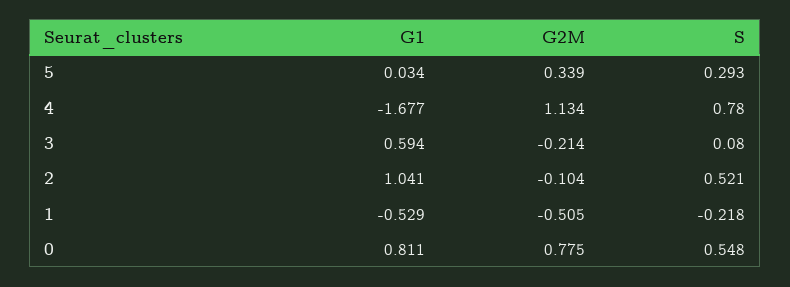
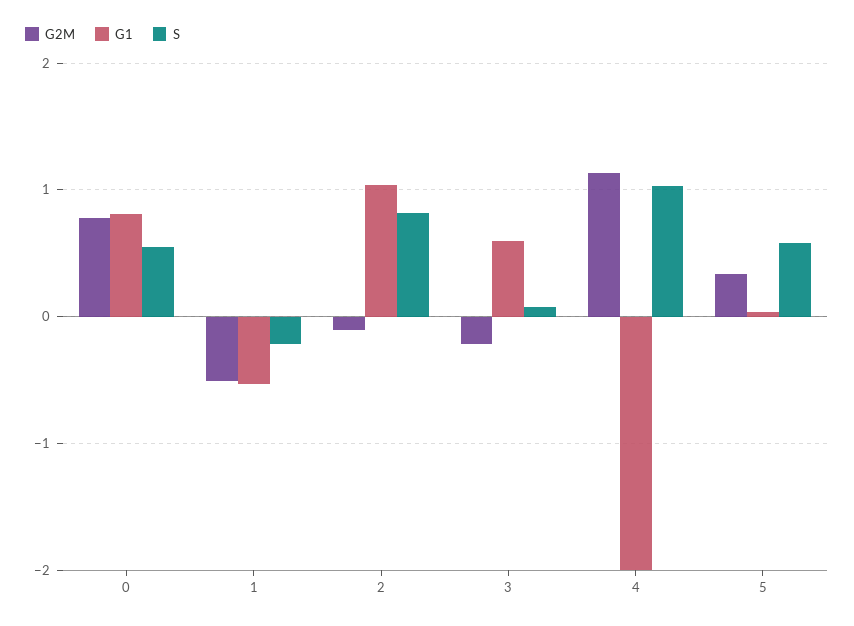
S, 5: 0.293 -> 0.6
G1, 4: -1.677 -> -2
S, 4: 0.78 -> 1
S, 2: 0.521 -> 0.8

